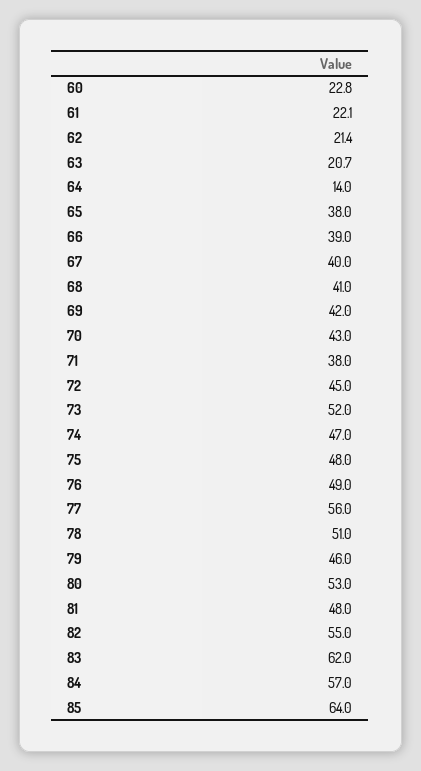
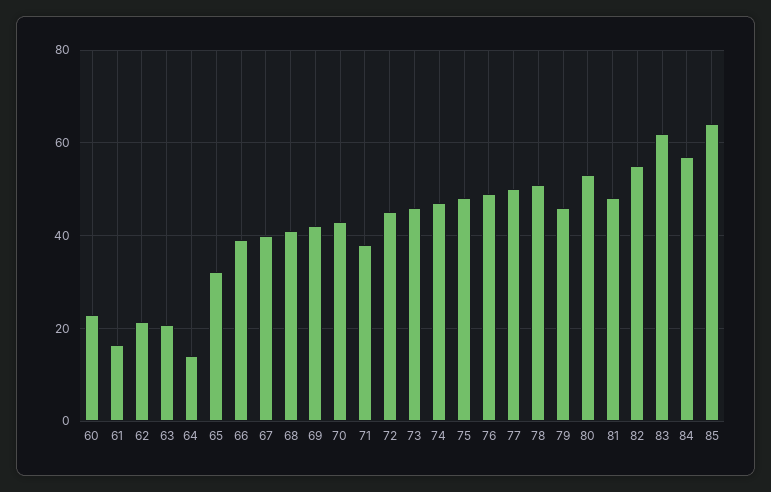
61: 22.1 -> 16
65: 38 -> 32
73: 52 -> 46
77: 56 -> 50

